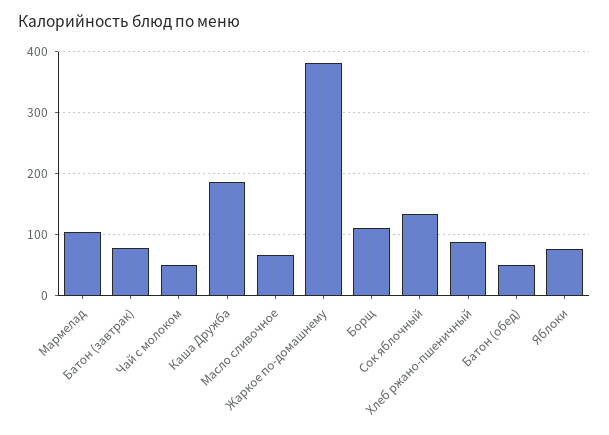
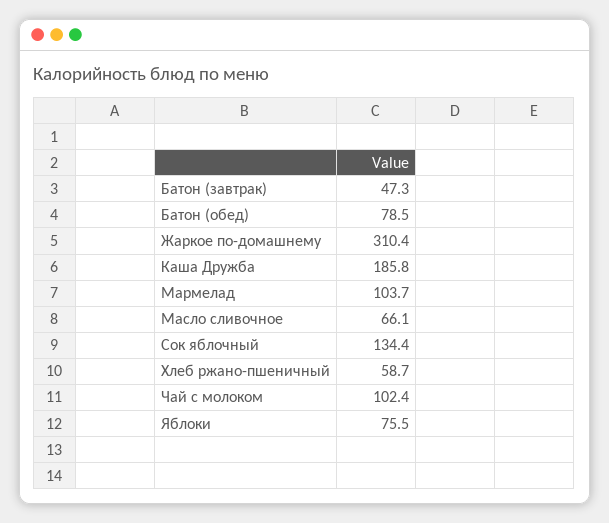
Батон (завтрак): 80 -> 47.3
Чай с молоком: 50 -> 102.4
Жаркое по-домашнему: 380 -> 310.4
Борщ: 110 -> none
Хлеб ржано-пшеничный: 90 -> 58.7
Батон (обед): 50 -> 78.5

